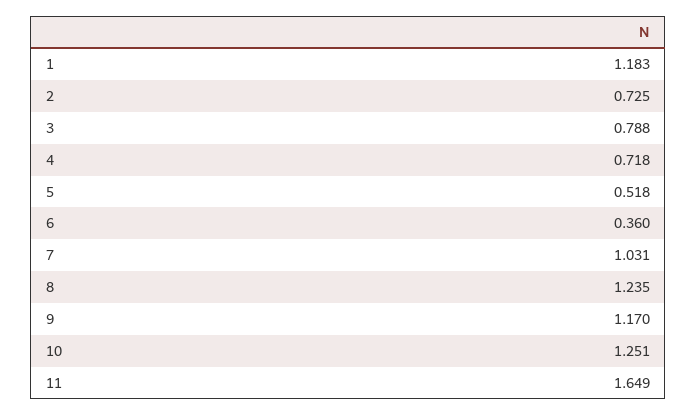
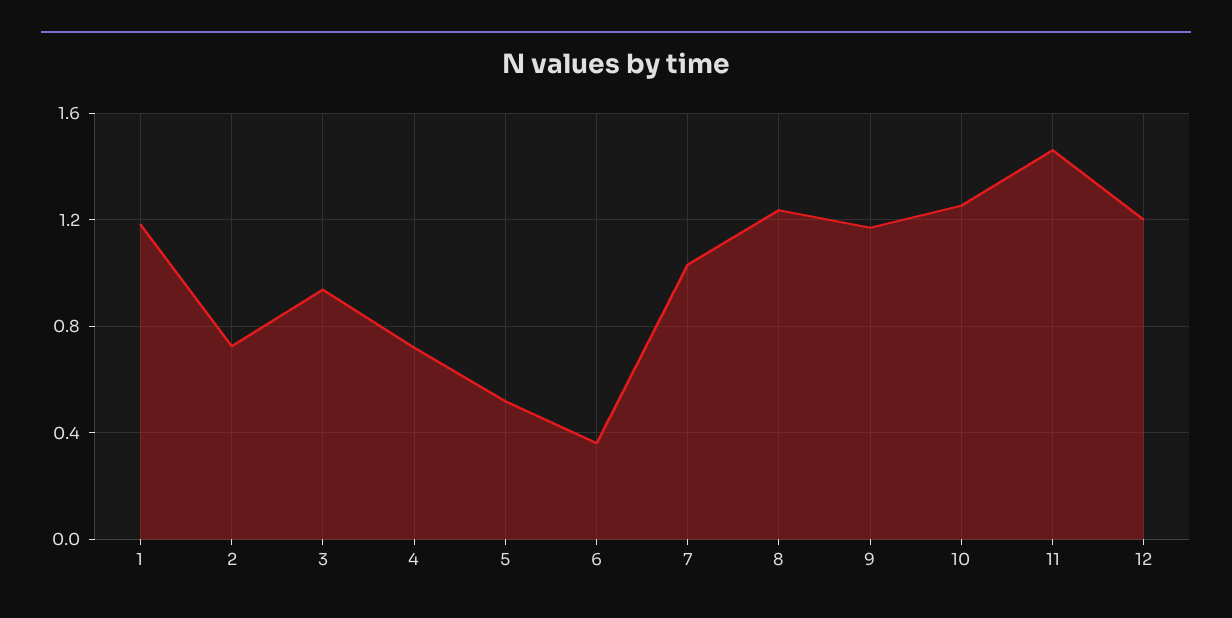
3: 0.788 -> 0.95
11: 1.649 -> 1.45
12: none -> 1.2

